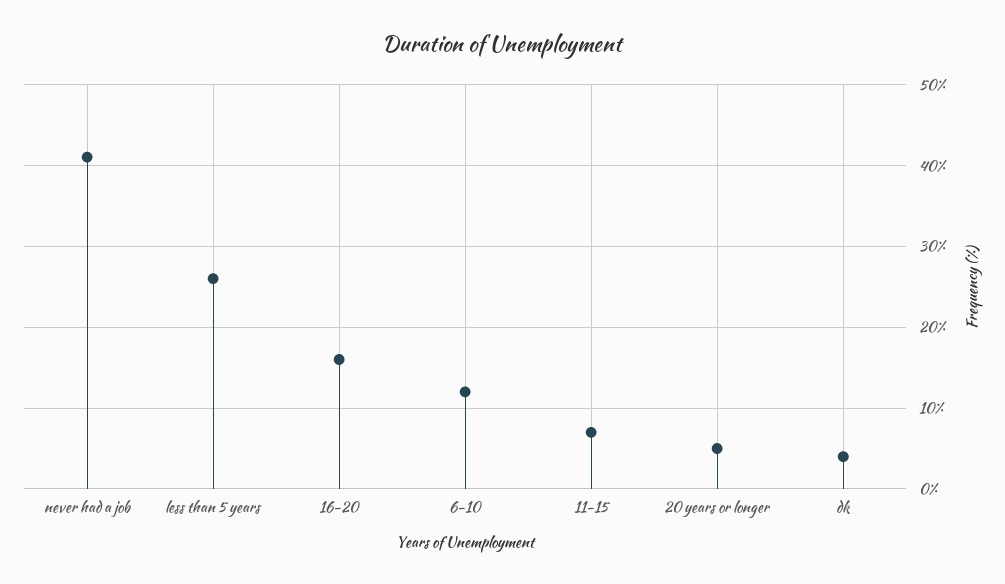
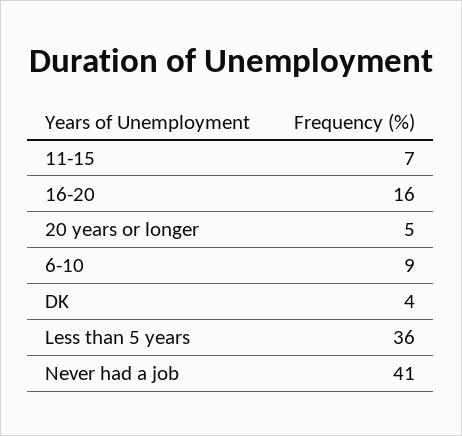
less than 5 years: 26 -> 36
6-10: 12 -> 9

